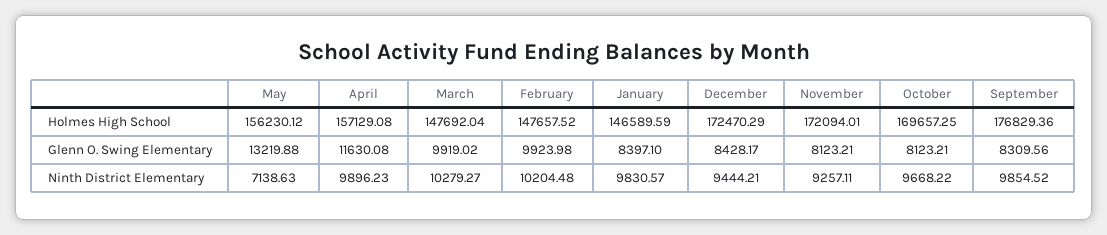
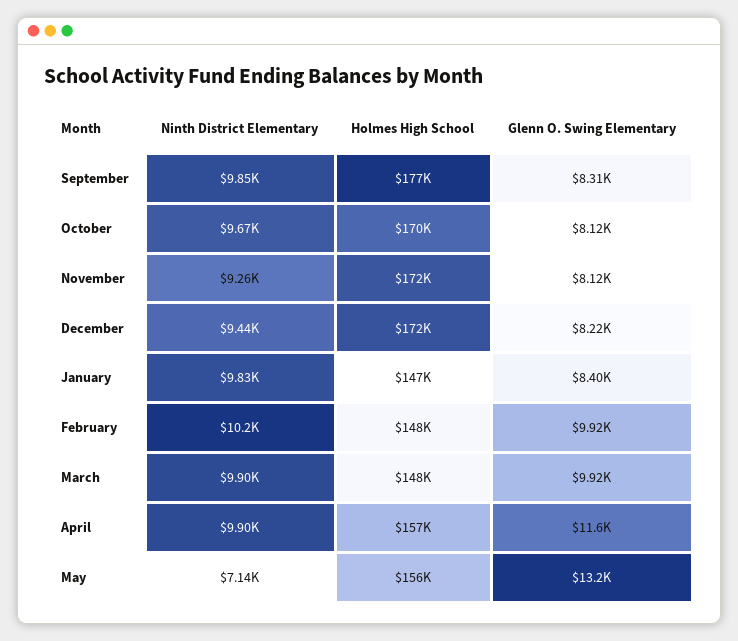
December, Glenn O. Swing Elementary: 8428.17 -> 8220
March, Ninth District Elementary: 10279.27 -> 9900

